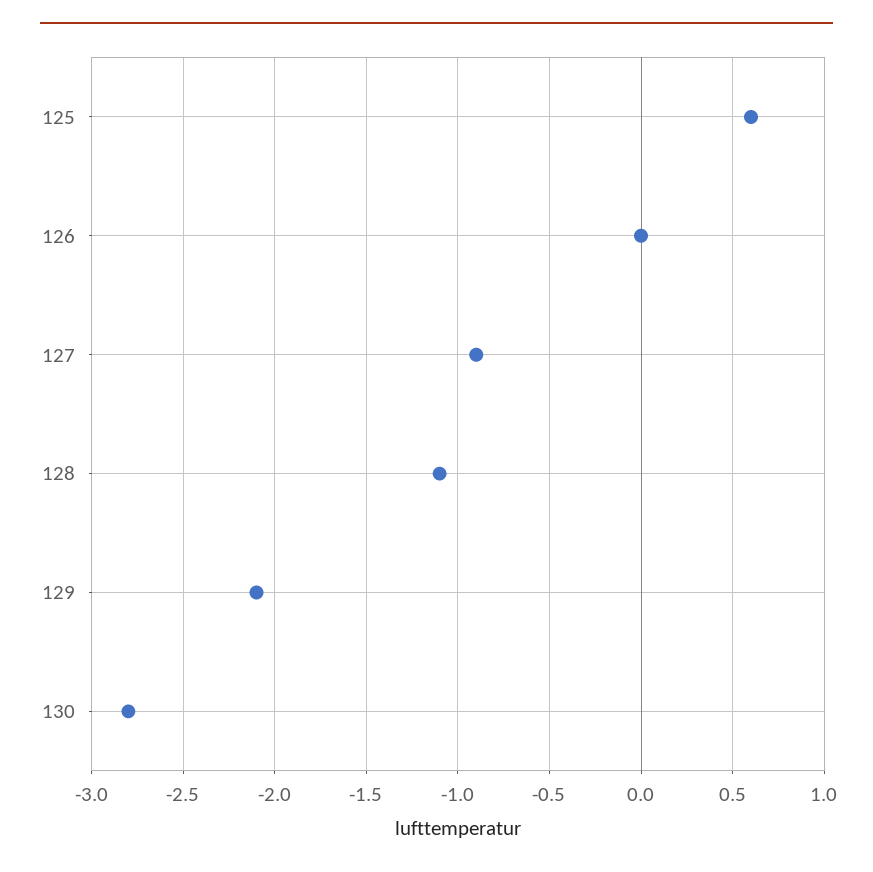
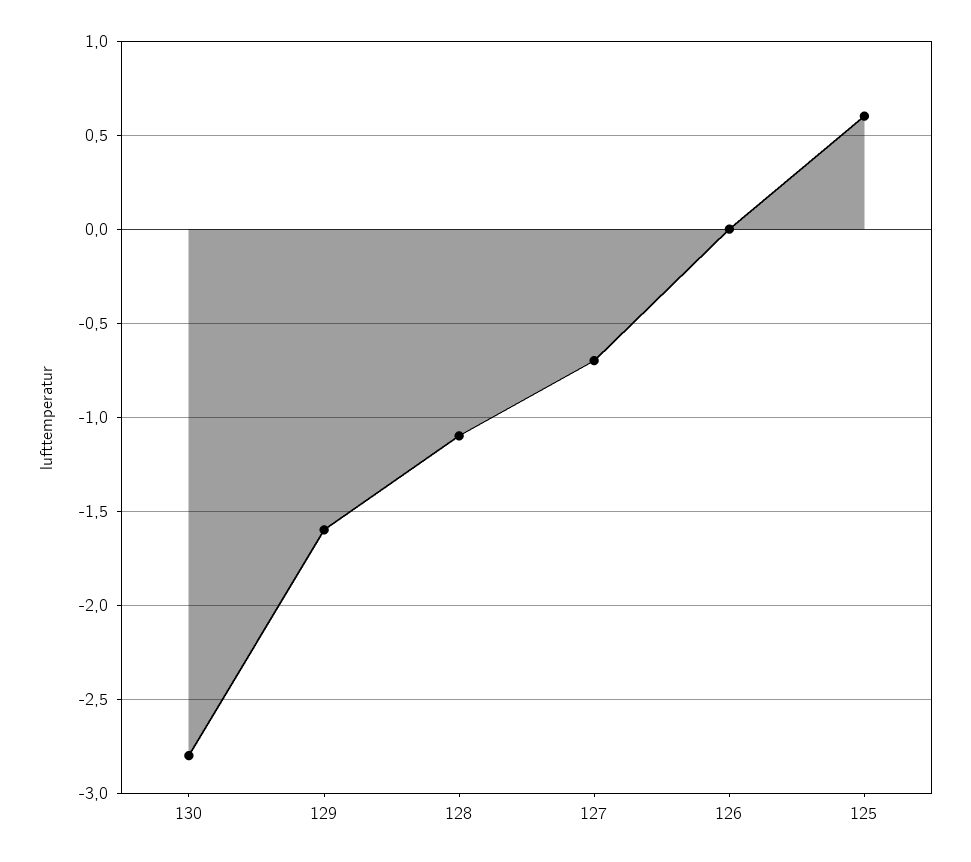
127: -0.9 -> -0.7
129: -2.1 -> -1.6

